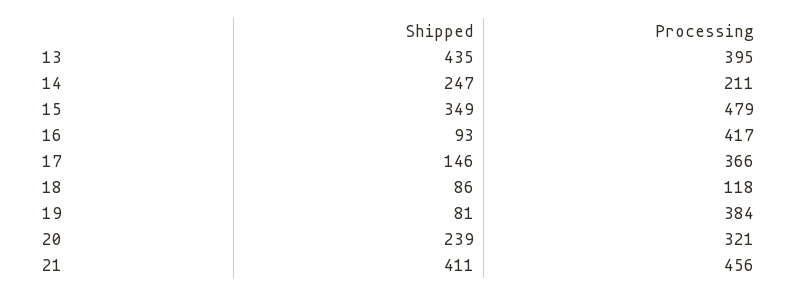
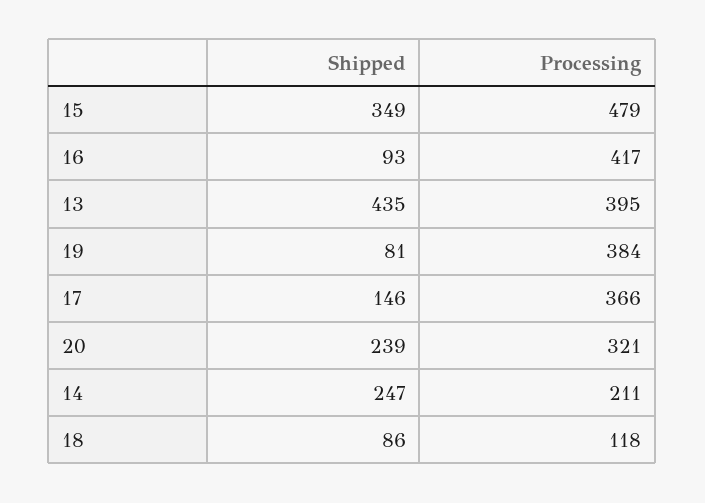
Shipped, 21: 411 -> none
Processing, 21: 456 -> none

